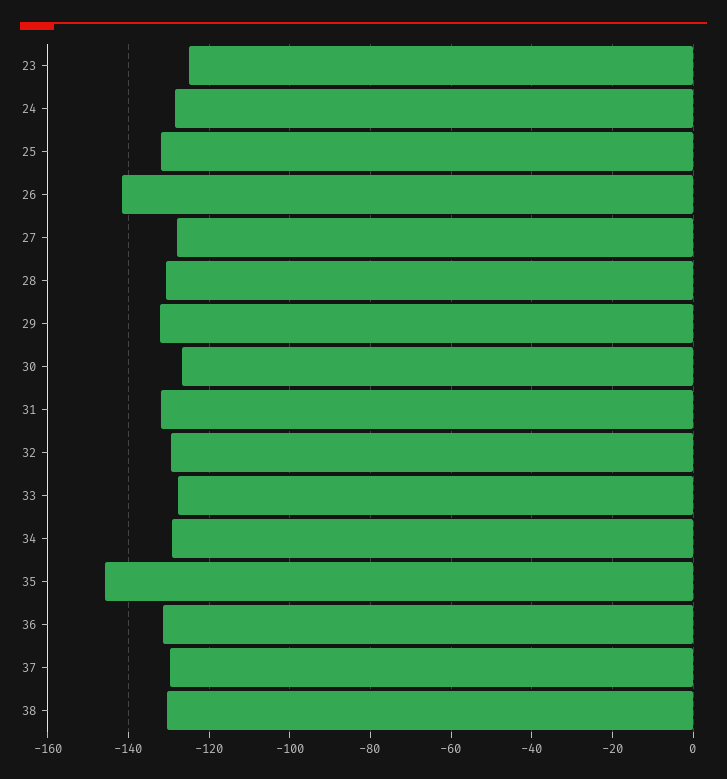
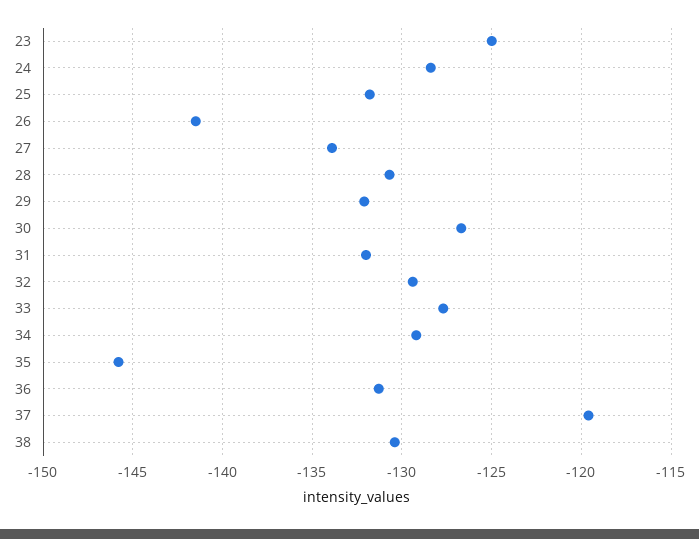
27: -128 -> -134
37: -130 -> -119.5

